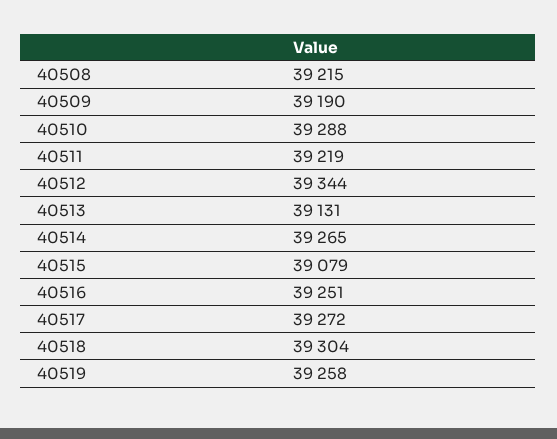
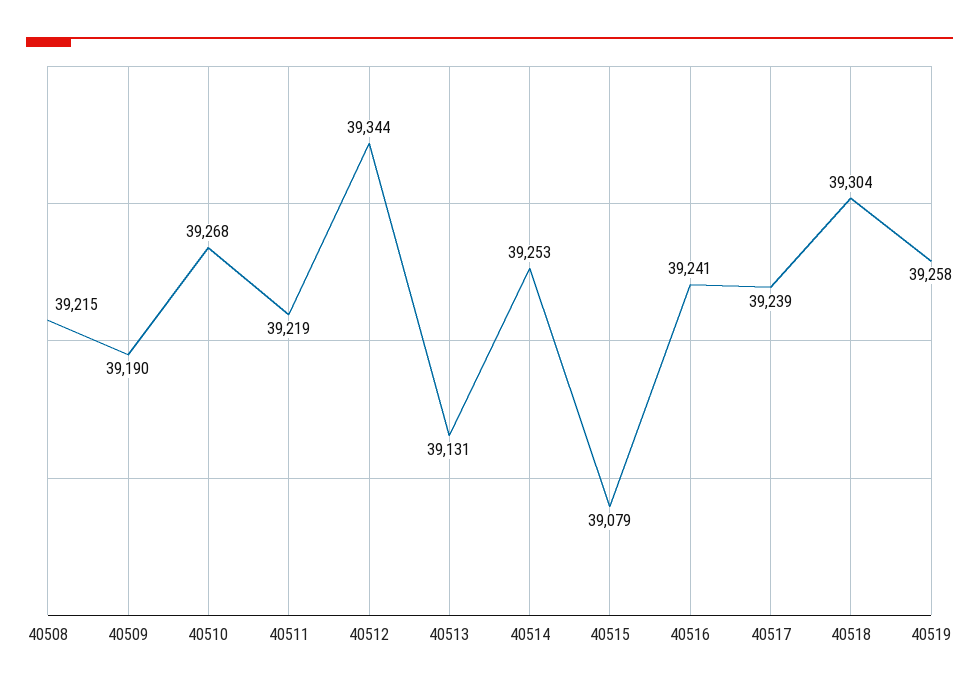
40510: 39288 -> 39268
40514: 39265 -> 39253
40516: 39251 -> 39241
40517: 39272 -> 39239

